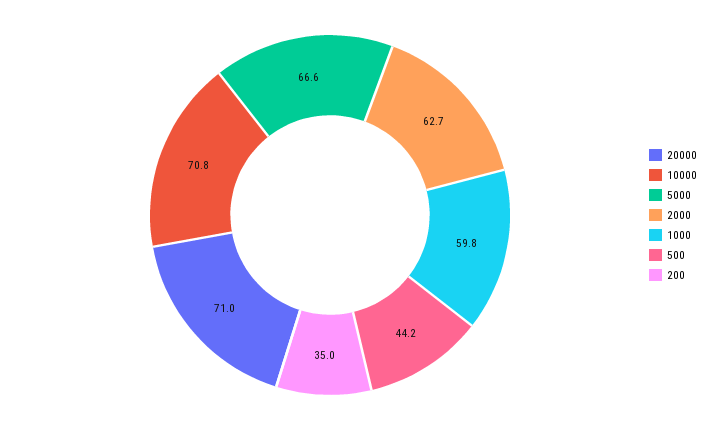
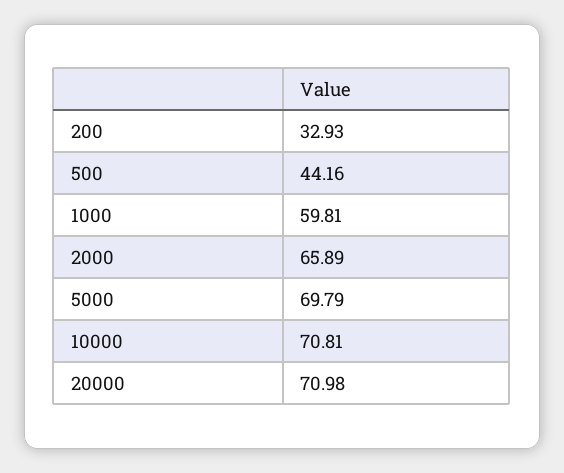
5000: 66.6 -> 69.79
2000: 62.7 -> 65.89
200: 35 -> 32.93

